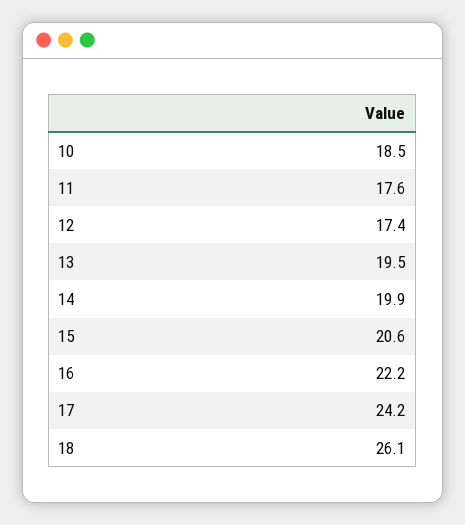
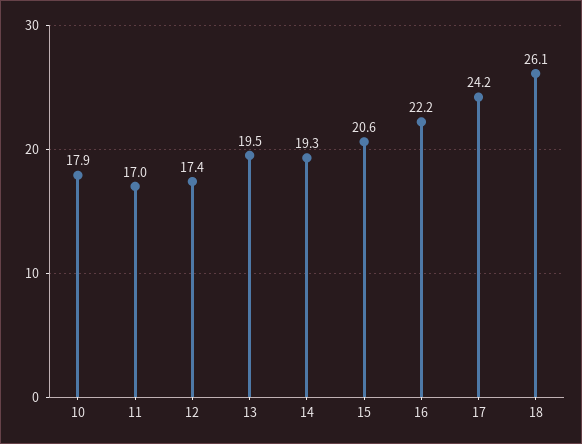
10: 18.5 -> 17.9
11: 17.6 -> 17
14: 19.9 -> 19.3

